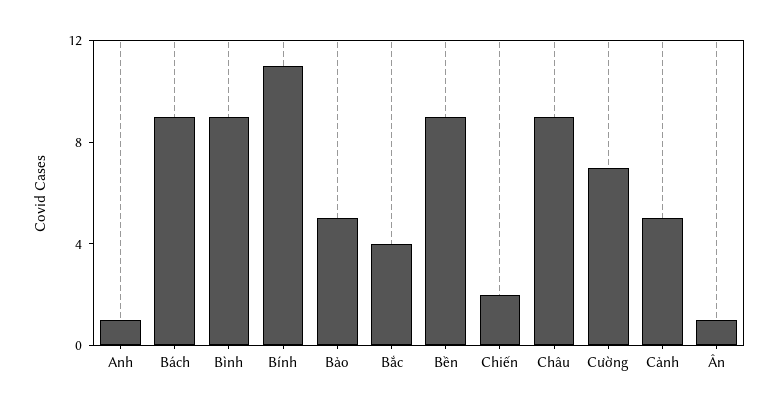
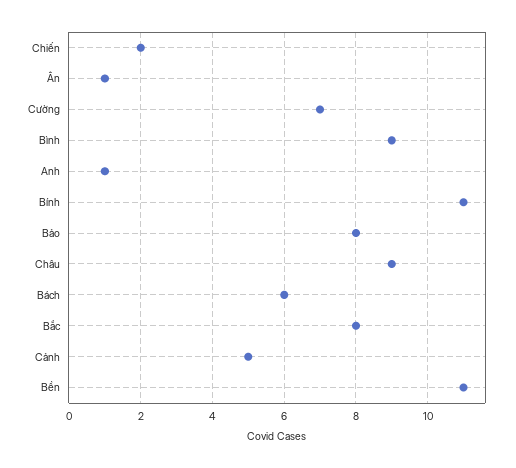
Bách: 9 -> 6
Bảo: 5 -> 8
Bắc: 4 -> 8
Bền: 9 -> 11

